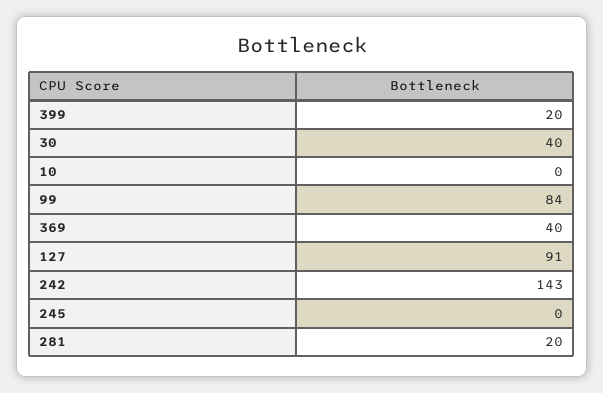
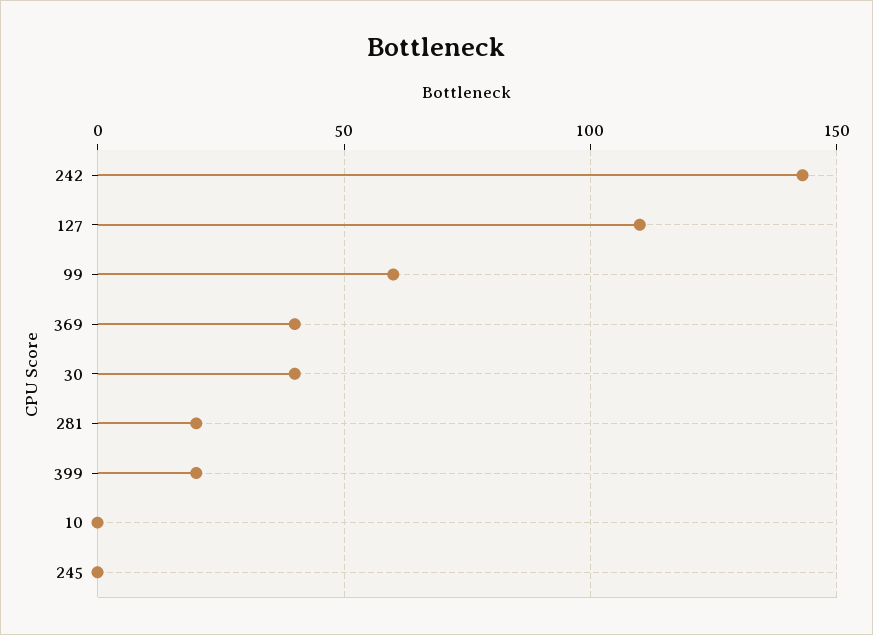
99: 84 -> 60
127: 91 -> 110

